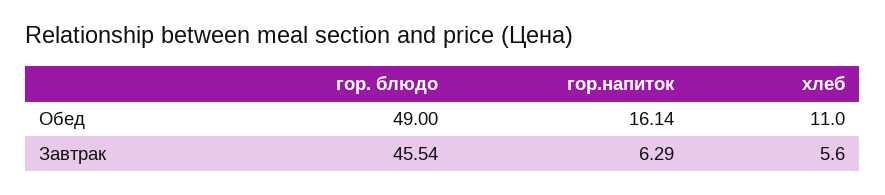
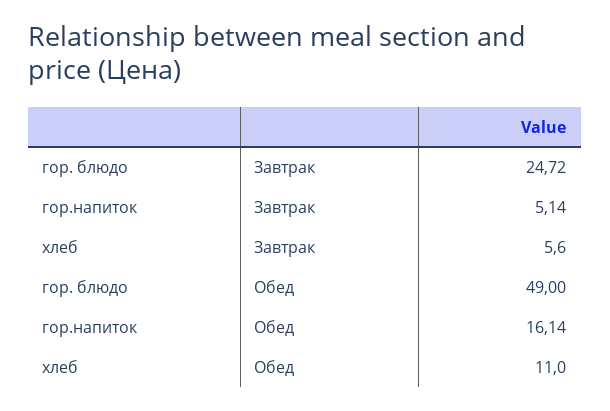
гор. блюдо, Завтрак: 45.54 -> 24.72
гор.напиток, Завтрак: 6.29 -> 5.14

